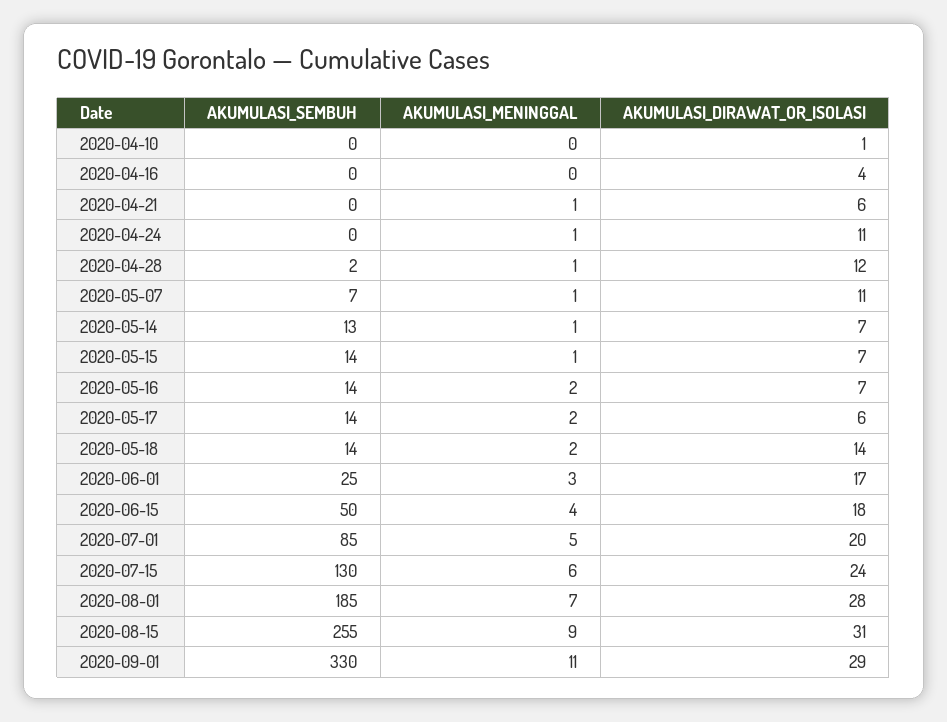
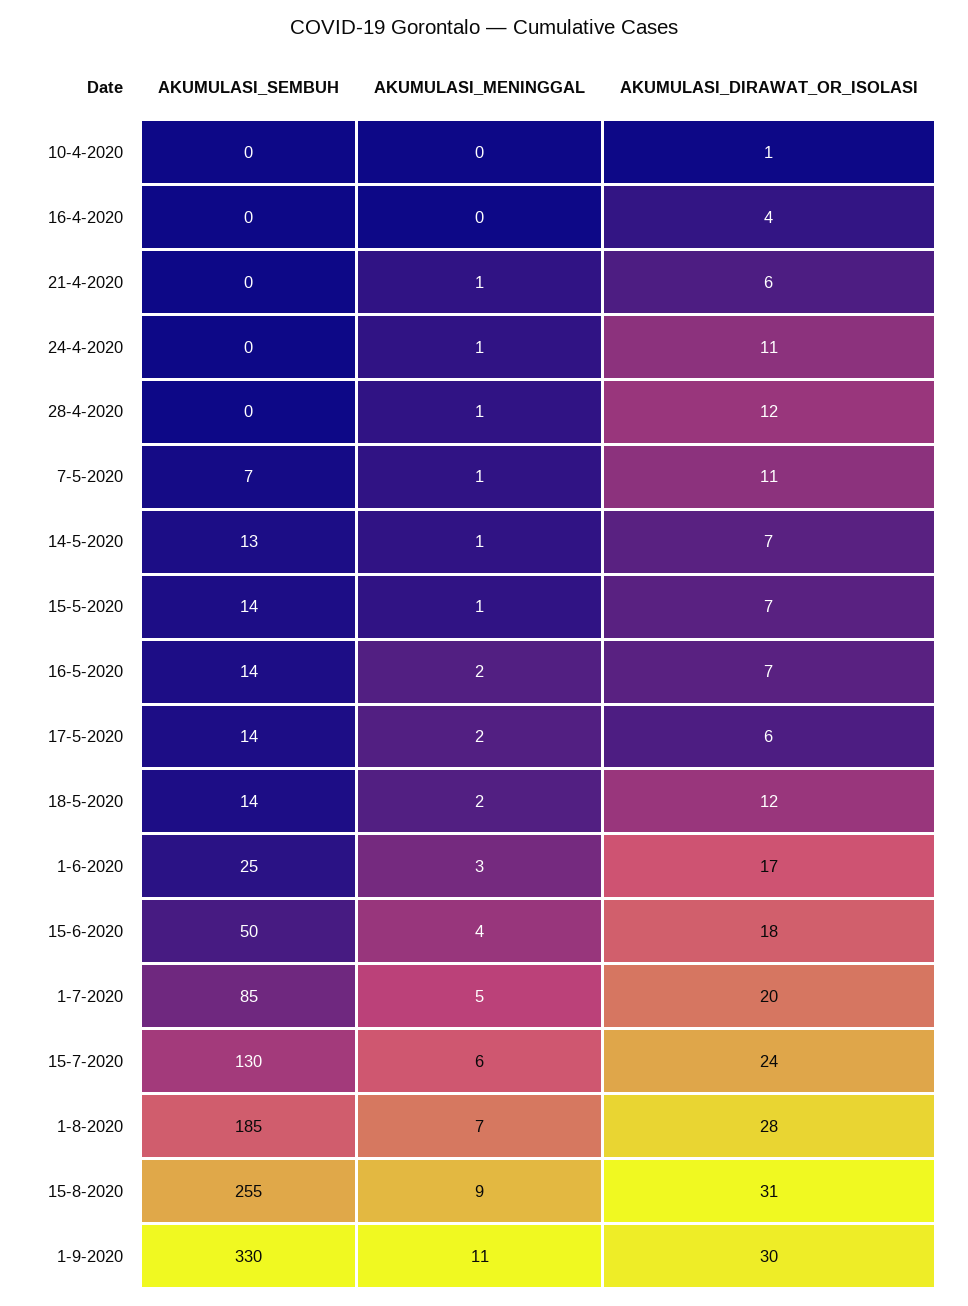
AKUMULASI_SEMBUH, 2020-04-28: 2 -> 0
AKUMULASI_DIRAWAT_OR_ISOLASI, 2020-05-18: 14 -> 12
AKUMULASI_DIRAWAT_OR_ISOLASI, 2020-09-01: 29 -> 30

